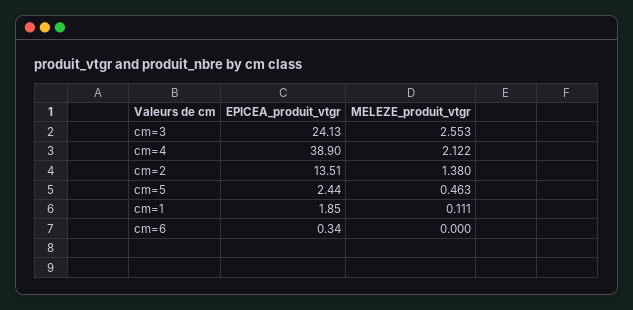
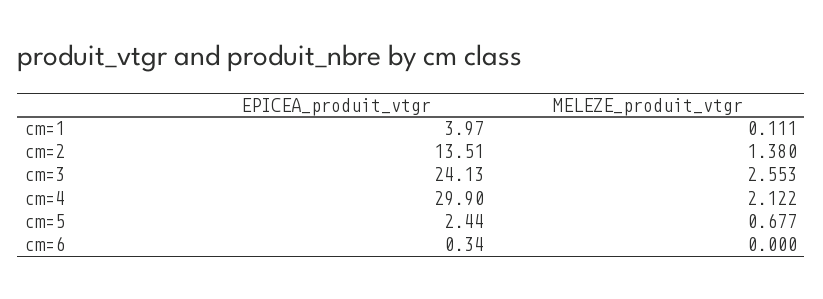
EPICEA_produit_vtgr, cm=4: 38.9 -> 29.9
MELEZE_produit_vtgr, cm=5: 0.463 -> 0.677
EPICEA_produit_vtgr, cm=1: 1.85 -> 3.97

